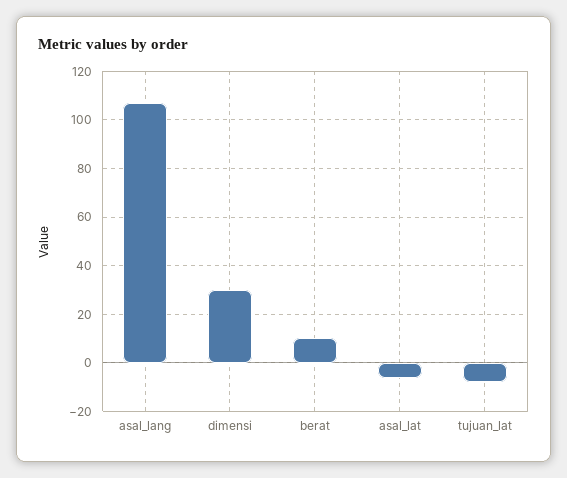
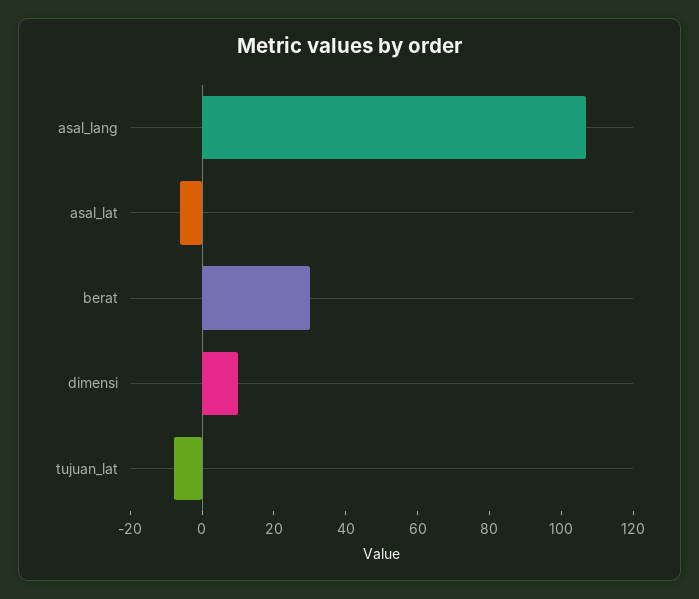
dimensi: 30 -> 10
berat: 10 -> 30

